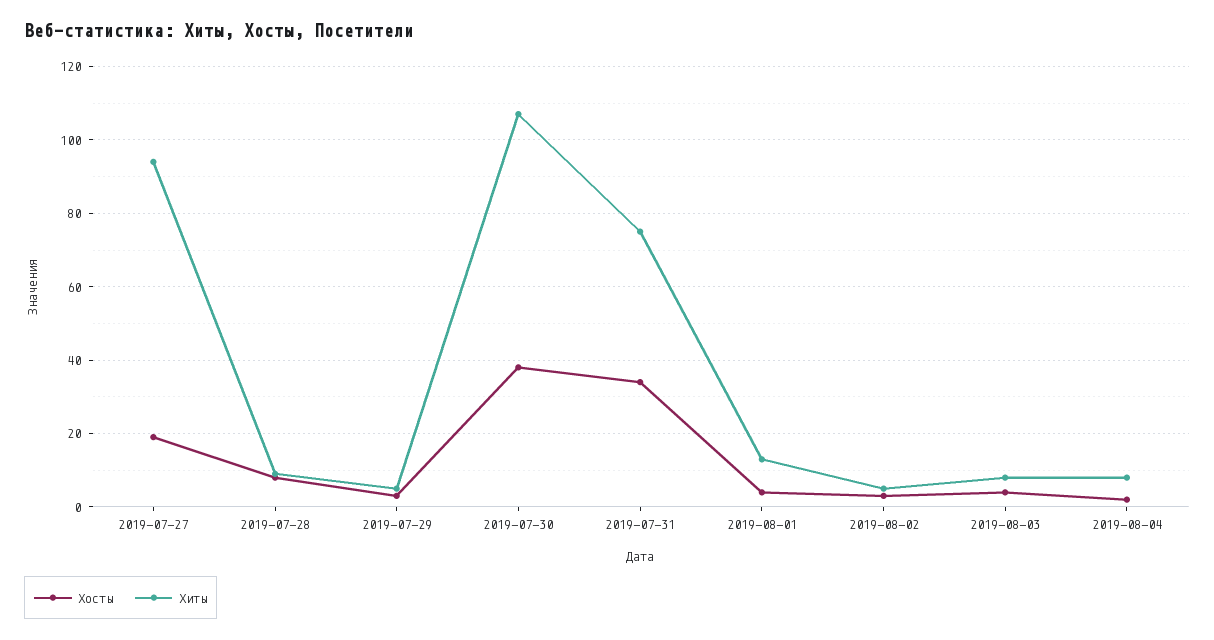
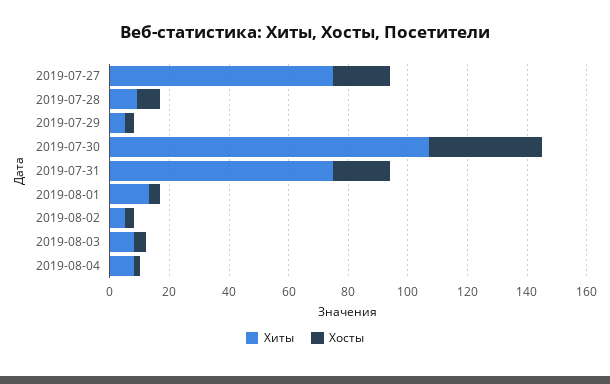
Хиты, 2019-07-27: 95 -> 75
Хосты, 2019-07-31: 35 -> 20

